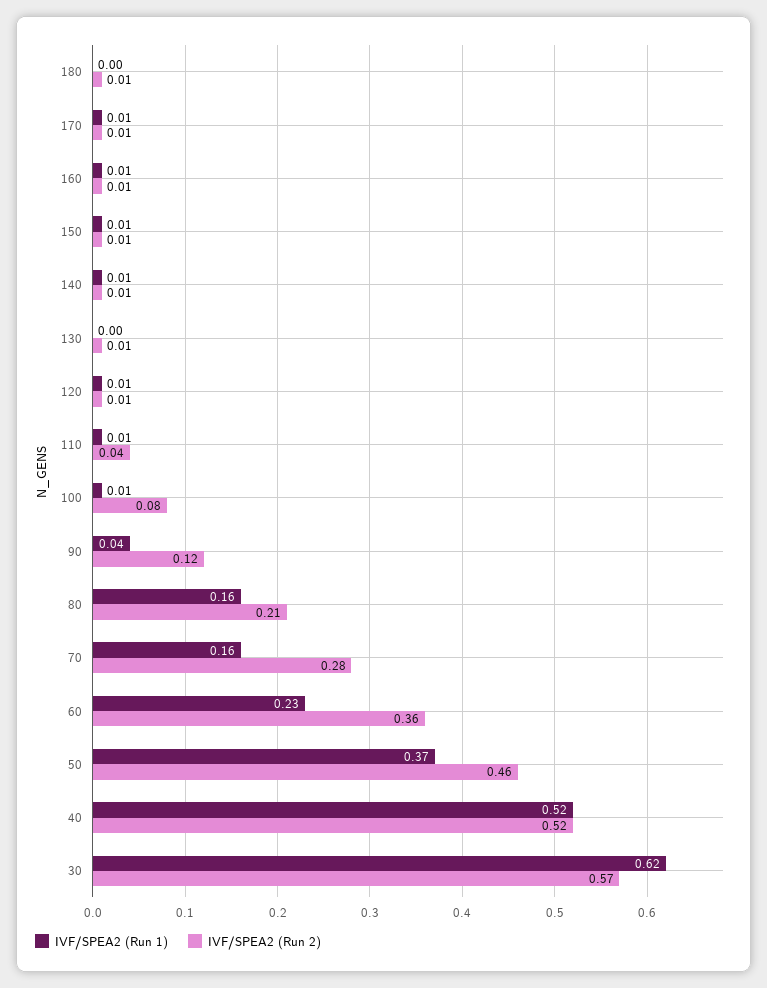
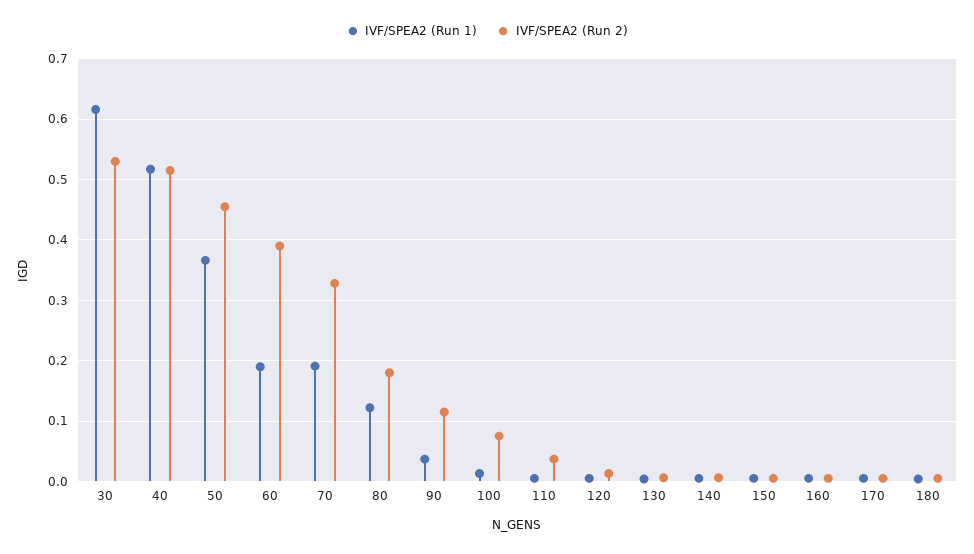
IVF/SPEA2 (Run 1), 80: 0.16 -> 0.12
IVF/SPEA2 (Run 2), 80: 0.21 -> 0.18
IVF/SPEA2 (Run 1), 70: 0.16 -> 0.19
IVF/SPEA2 (Run 2), 70: 0.28 -> 0.33
IVF/SPEA2 (Run 1), 60: 0.23 -> 0.19
IVF/SPEA2 (Run 2), 60: 0.36 -> 0.39
IVF/SPEA2 (Run 2), 30: 0.57 -> 0.53

